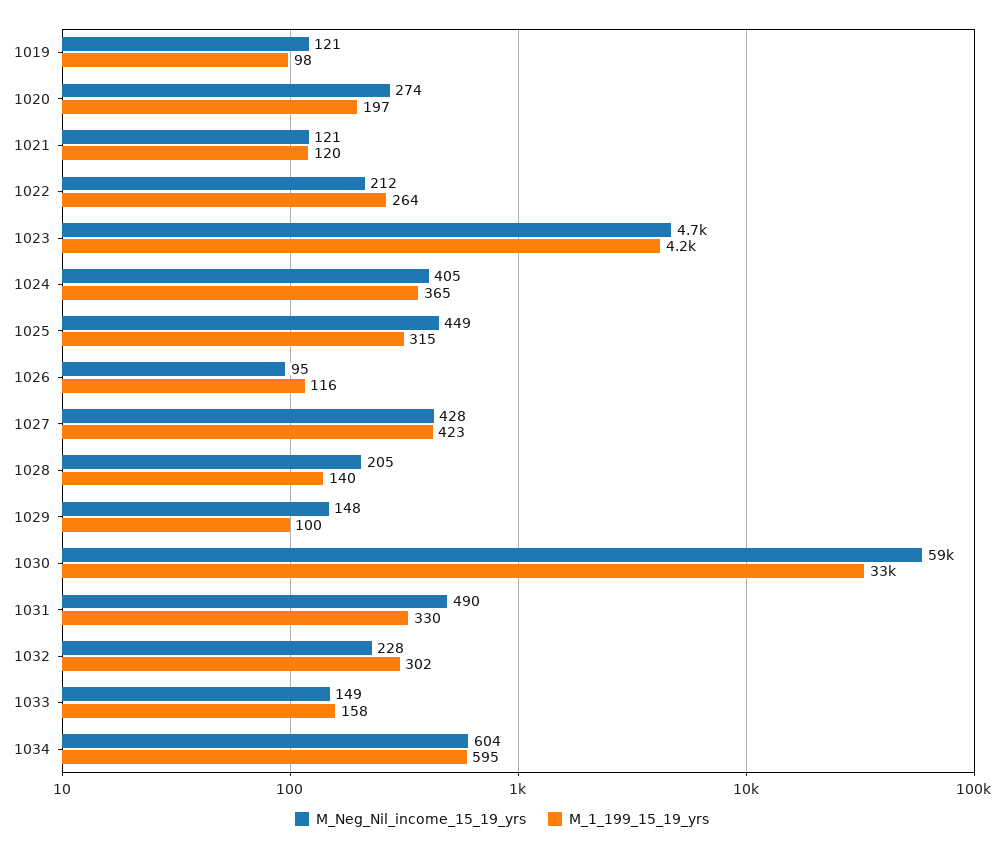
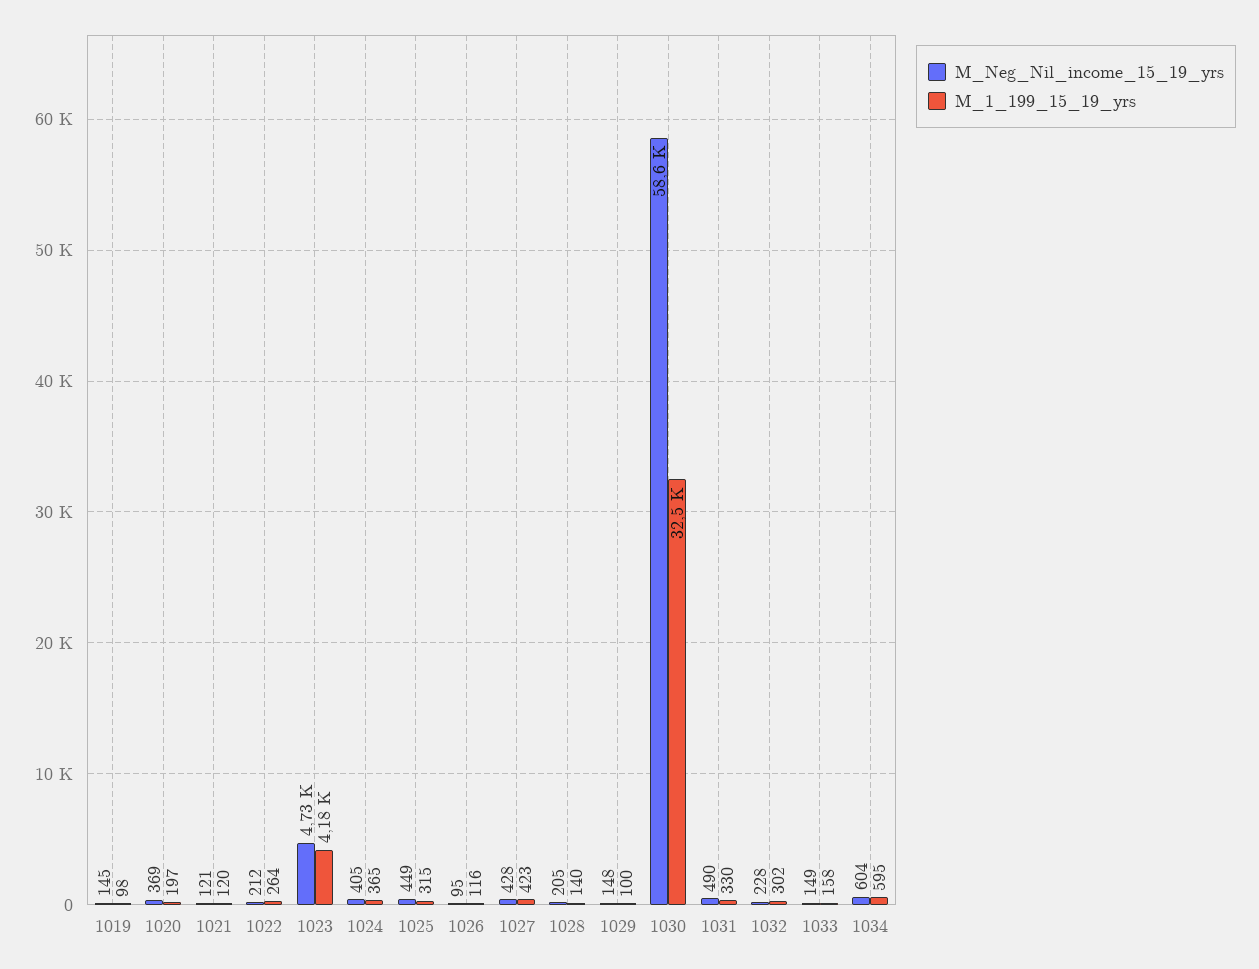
M_Neg_Nil_income_15_19_yrs, 1019: 121 -> 145
M_Neg_Nil_income_15_19_yrs, 1020: 274 -> 369

